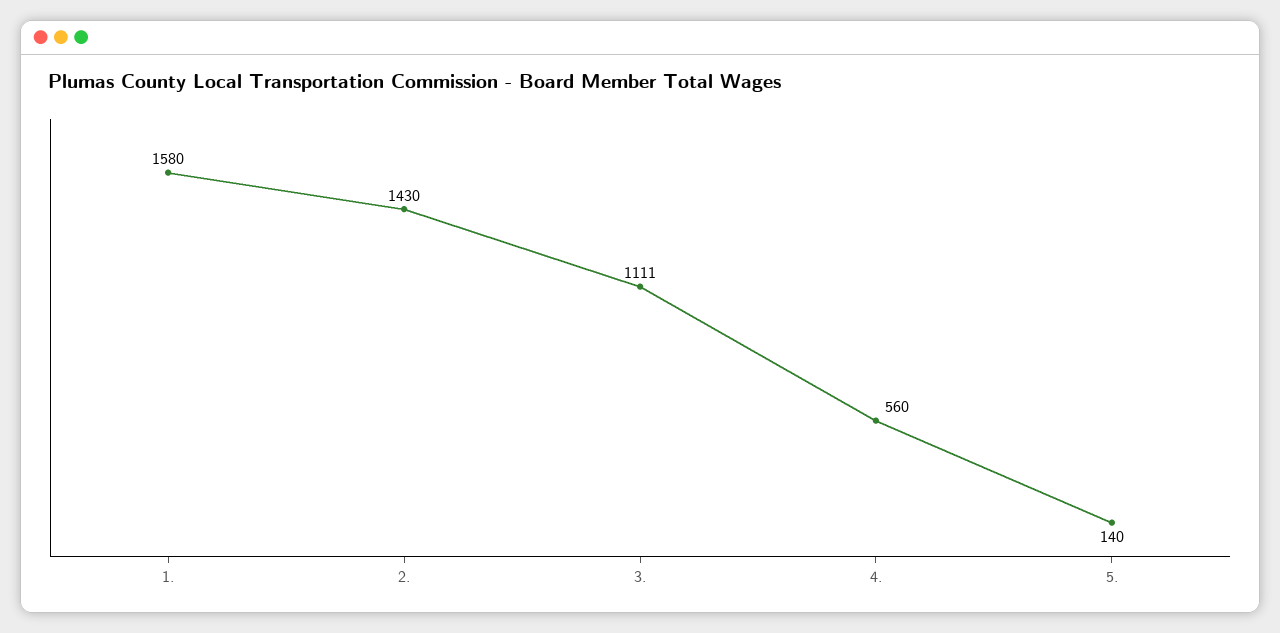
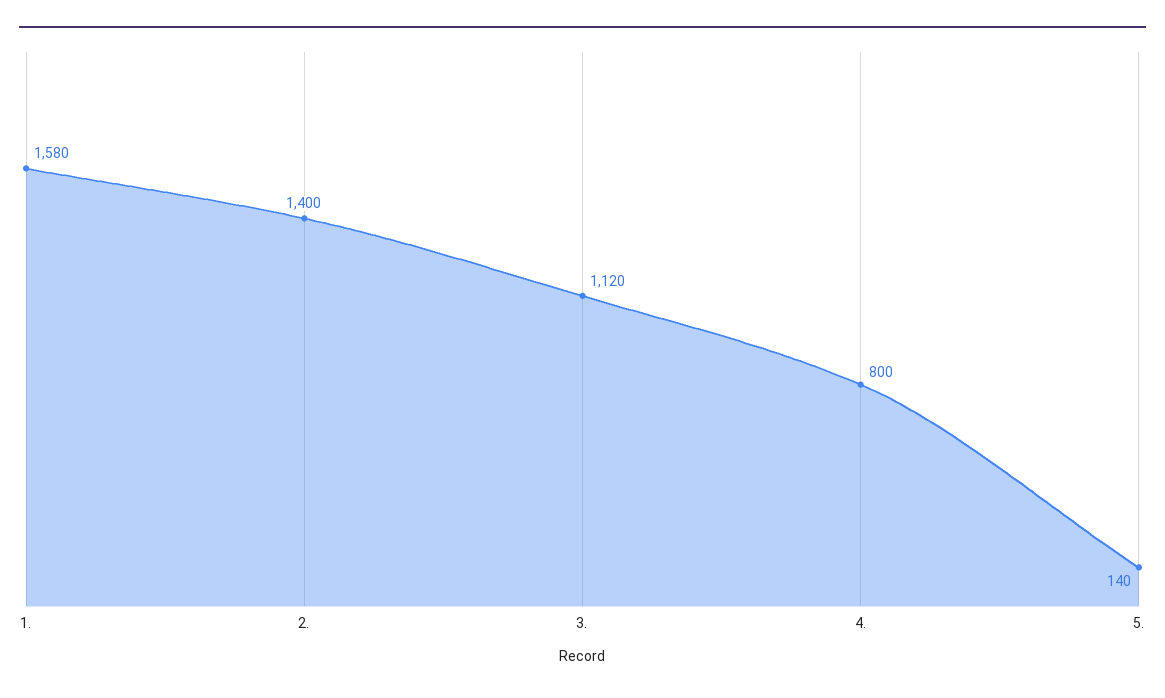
2.: 1430 -> 1400
3.: 1111 -> 1120
4.: 560 -> 800

